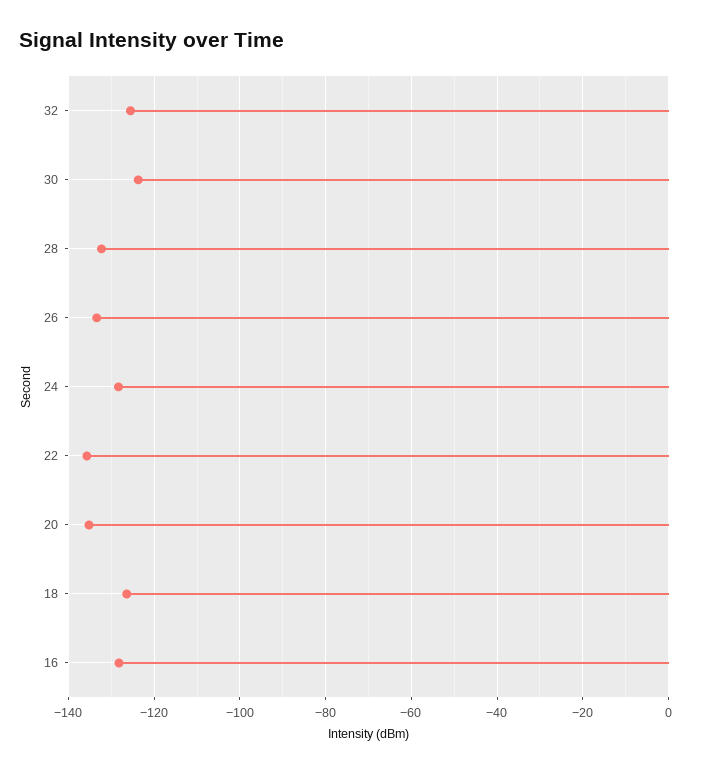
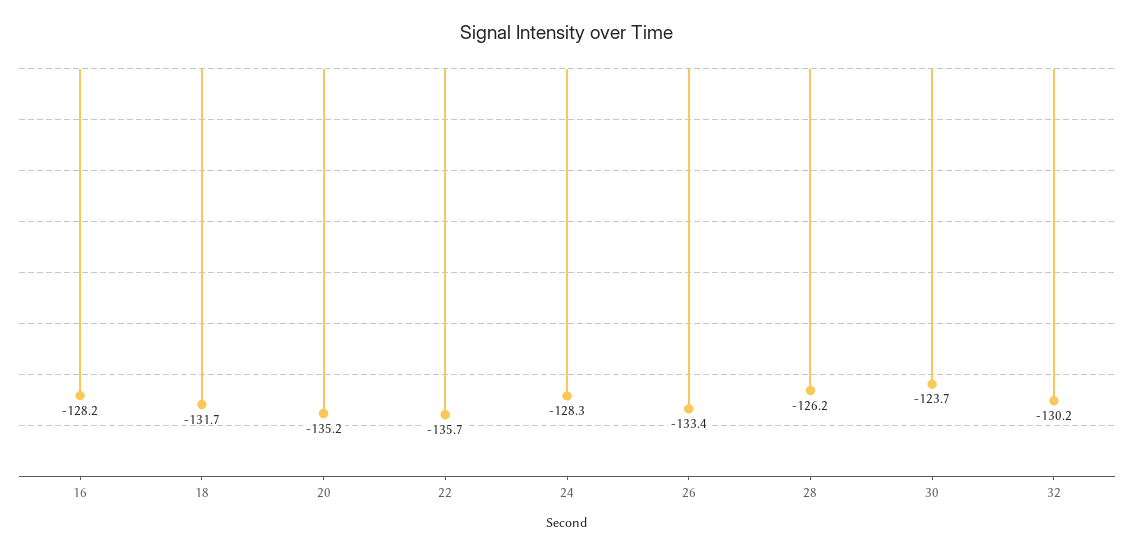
32: -126 -> -130.2
28: -132 -> -126.2
18: -126 -> -131.7

